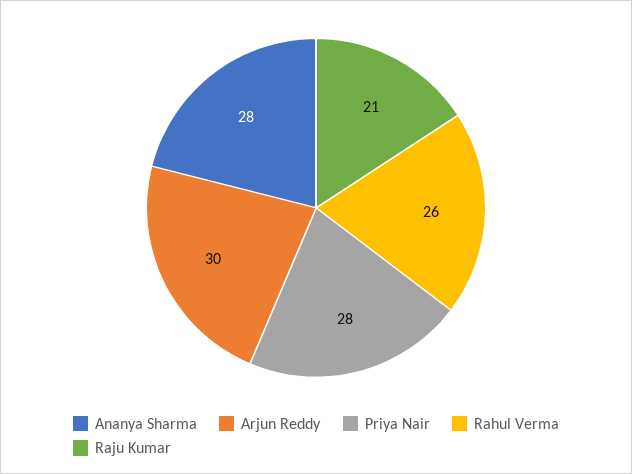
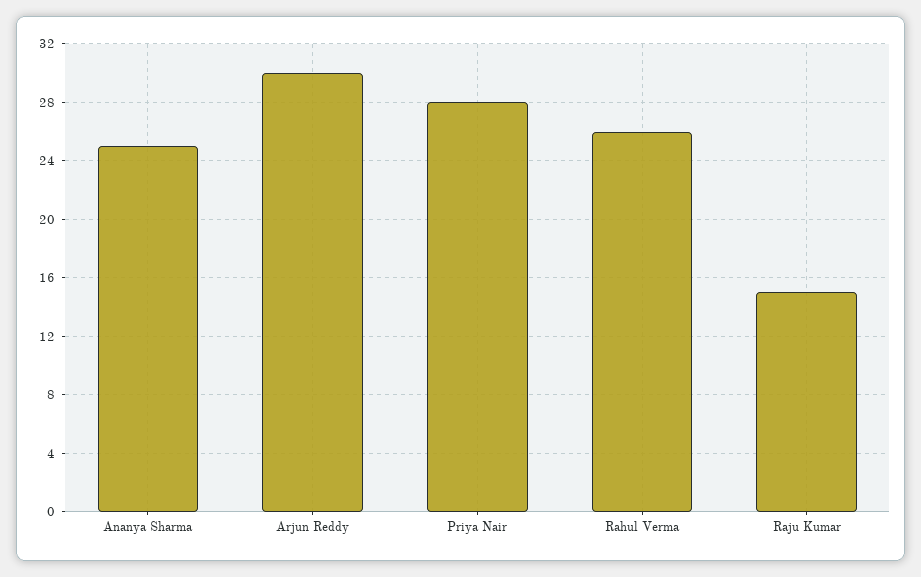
Ananya Sharma: 28 -> 25
Raju Kumar: 21 -> 15

